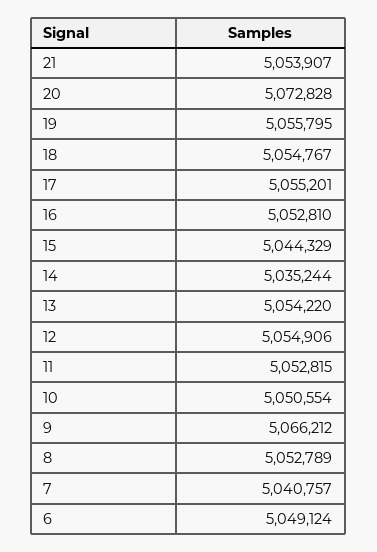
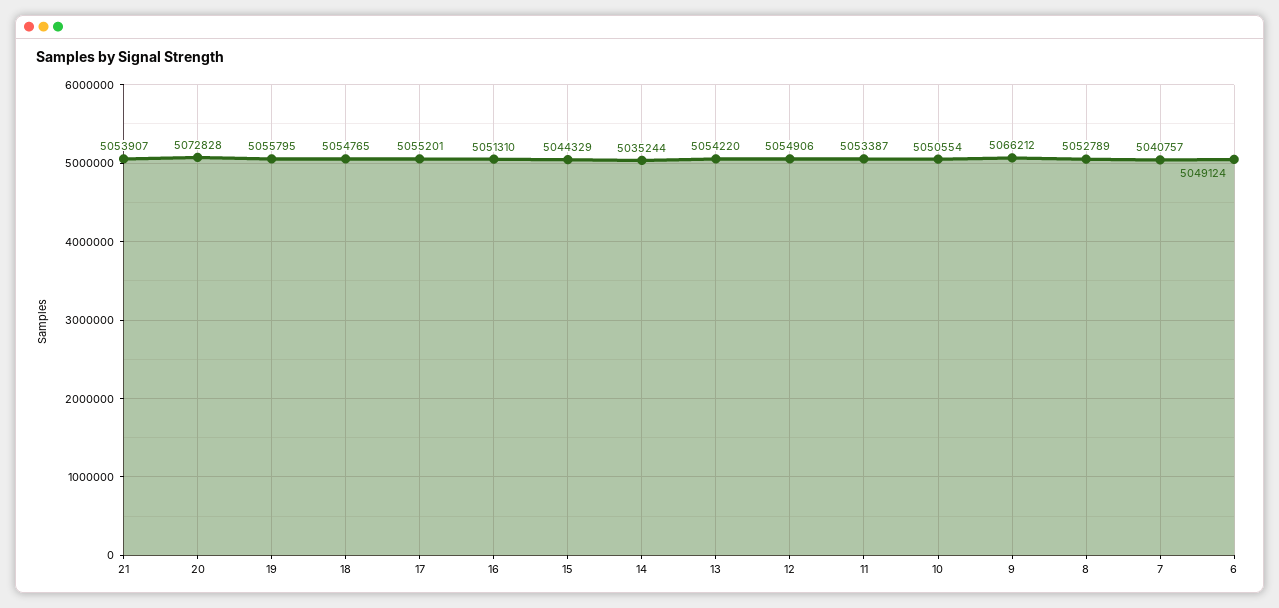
18: 5054767 -> 5054765
16: 5052810 -> 5051310
11: 5052815 -> 5053387

